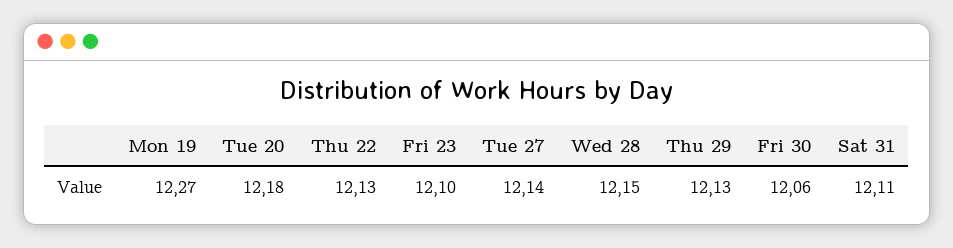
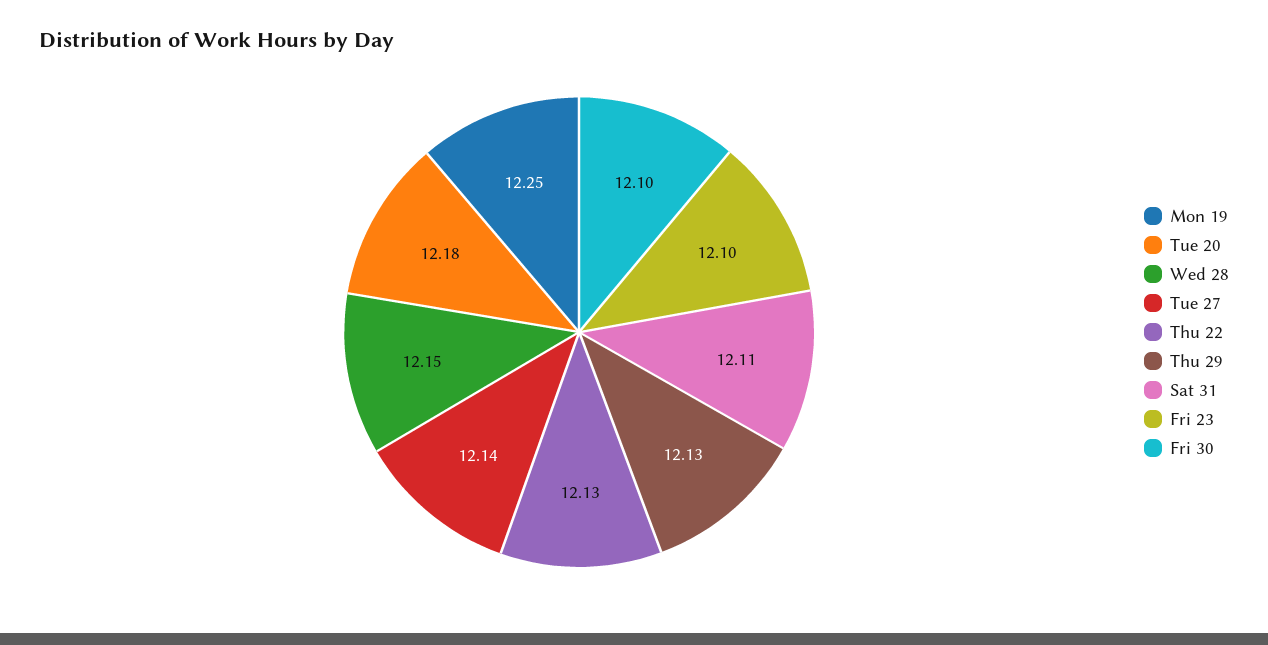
Mon 19: 12.27 -> 12.25
Fri 30: 12.06 -> 12.1

